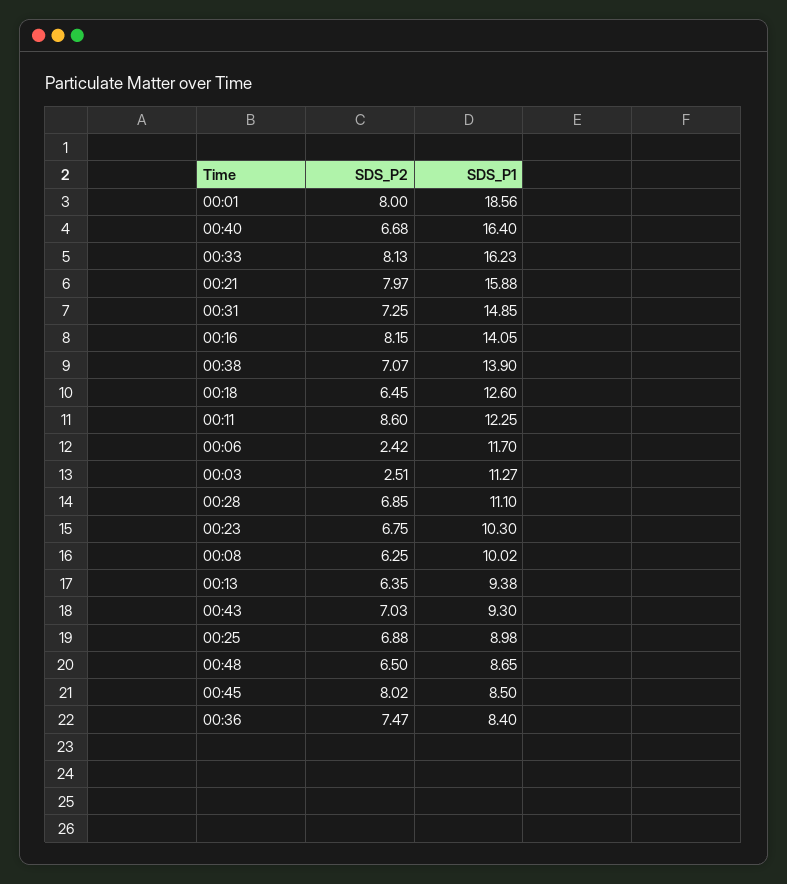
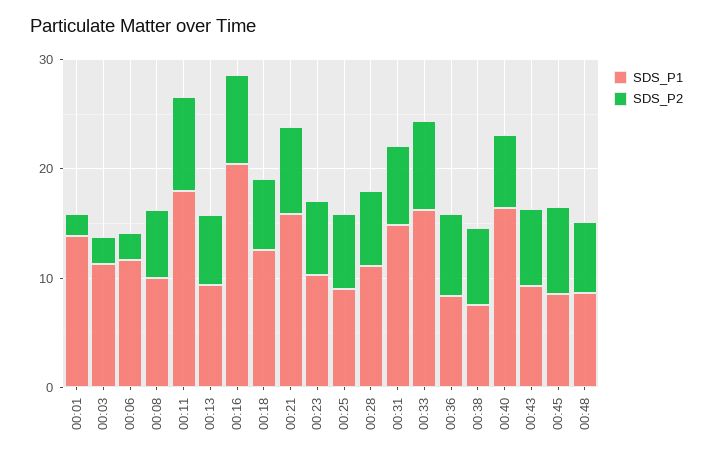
SDS_P2, 00:01: 8 -> 2
SDS_P1, 00:01: 18.56 -> 14
SDS_P1, 00:16: 14.05 -> 20
SDS_P1, 00:38: 13.9 -> 8
SDS_P1, 00:11: 12.25 -> 18

